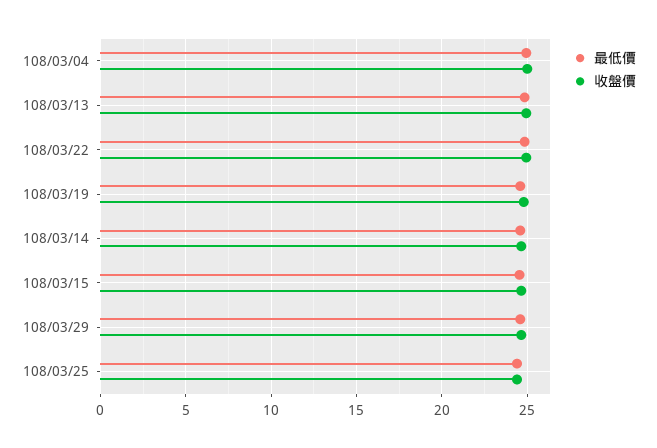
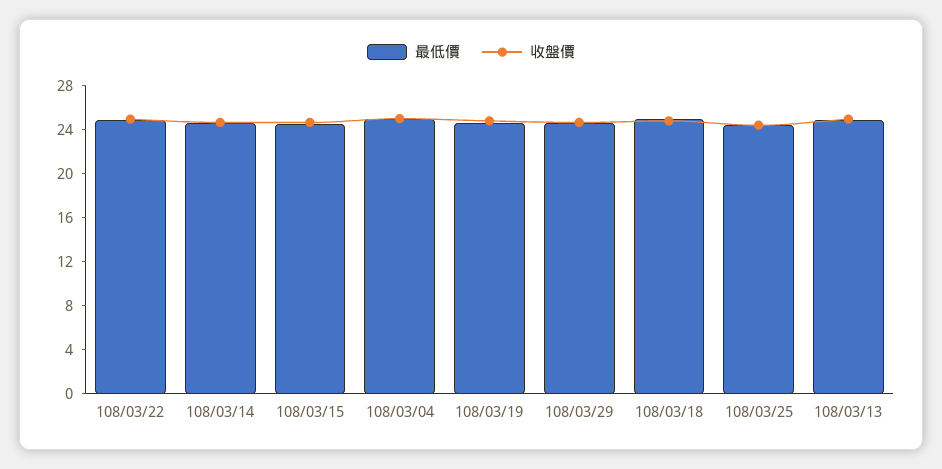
最低價, 108/03/18: none -> 25
收盤價, 108/03/18: none -> 25

